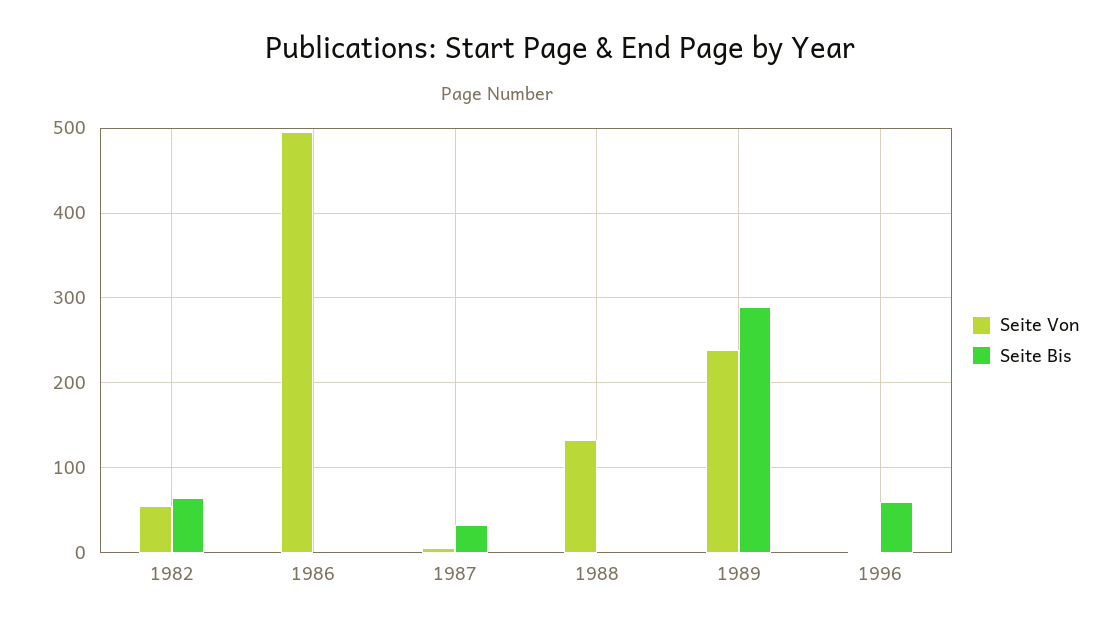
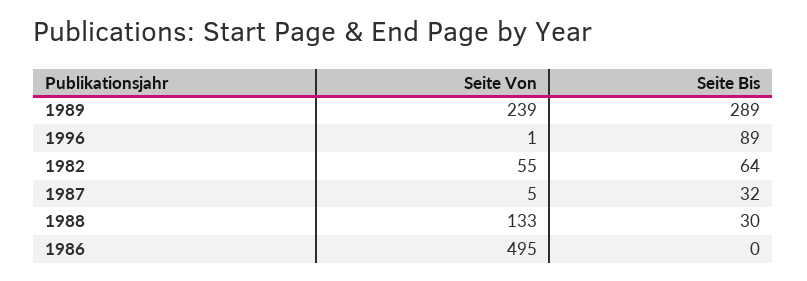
Seite Bis, 1988: 0 -> 30
Seite Bis, 1996: 60 -> 89

